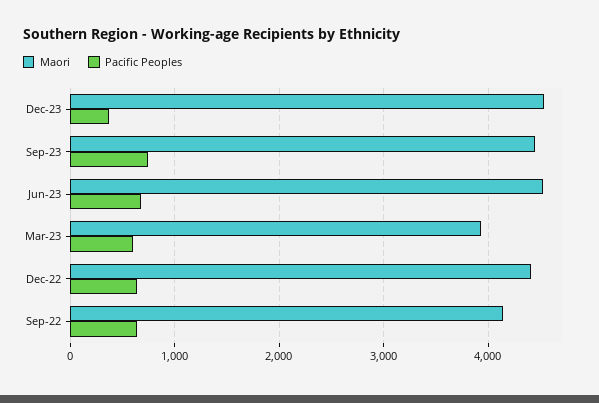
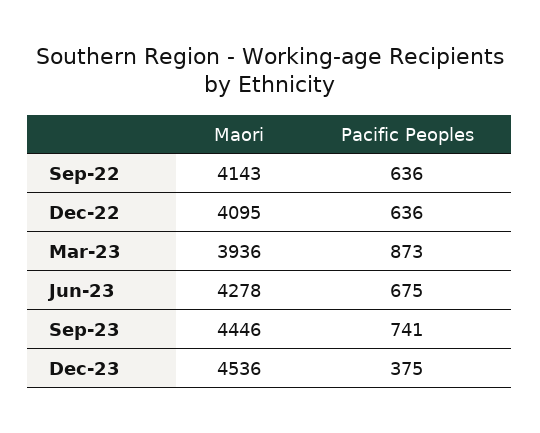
Maori, Jun-23: 4500 -> 4278
Pacific Peoples, Mar-23: 600 -> 873
Maori, Dec-22: 4400 -> 4095

